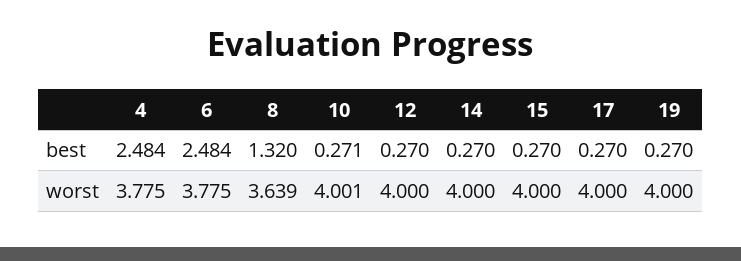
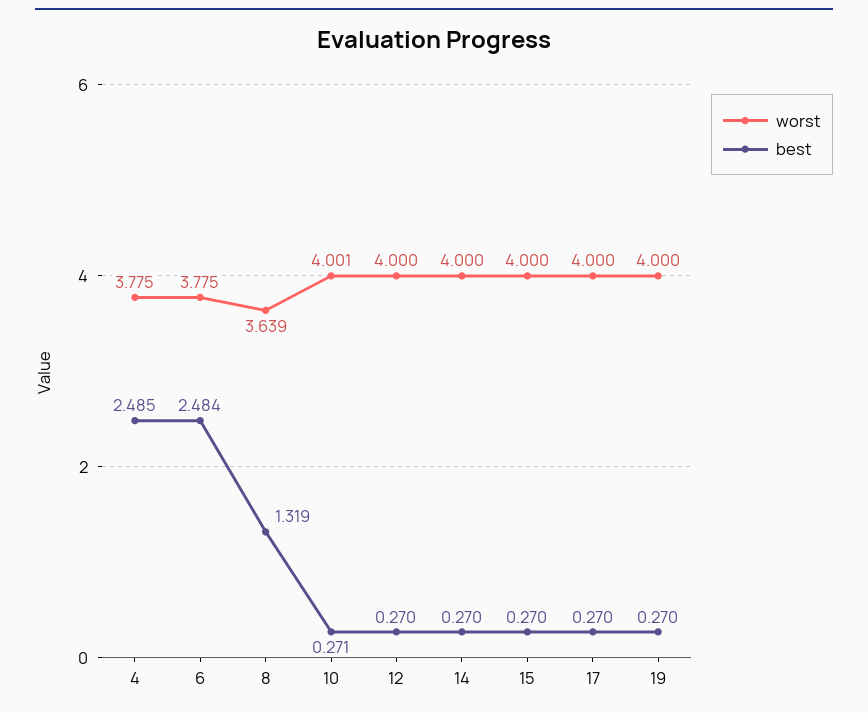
best, 4: 2.484 -> 2.485
best, 8: 1.32 -> 1.319

